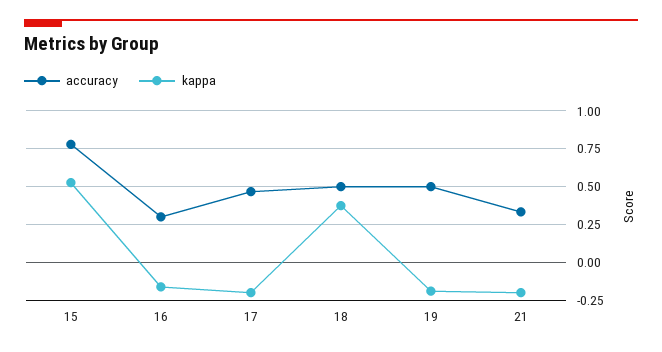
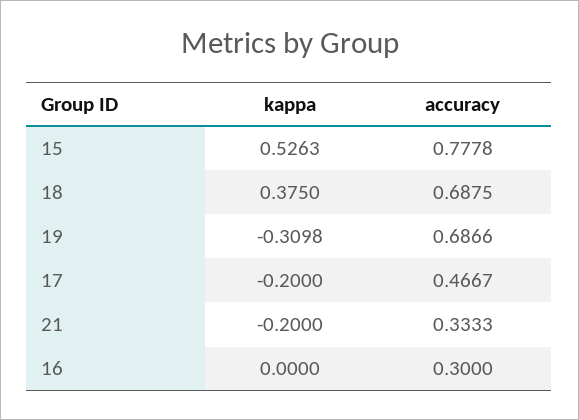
kappa, 16: -0.15 -> 0
accuracy, 18: 0.5 -> 0.6875
accuracy, 19: 0.5 -> 0.6866
kappa, 19: -0.2 -> -0.3098

